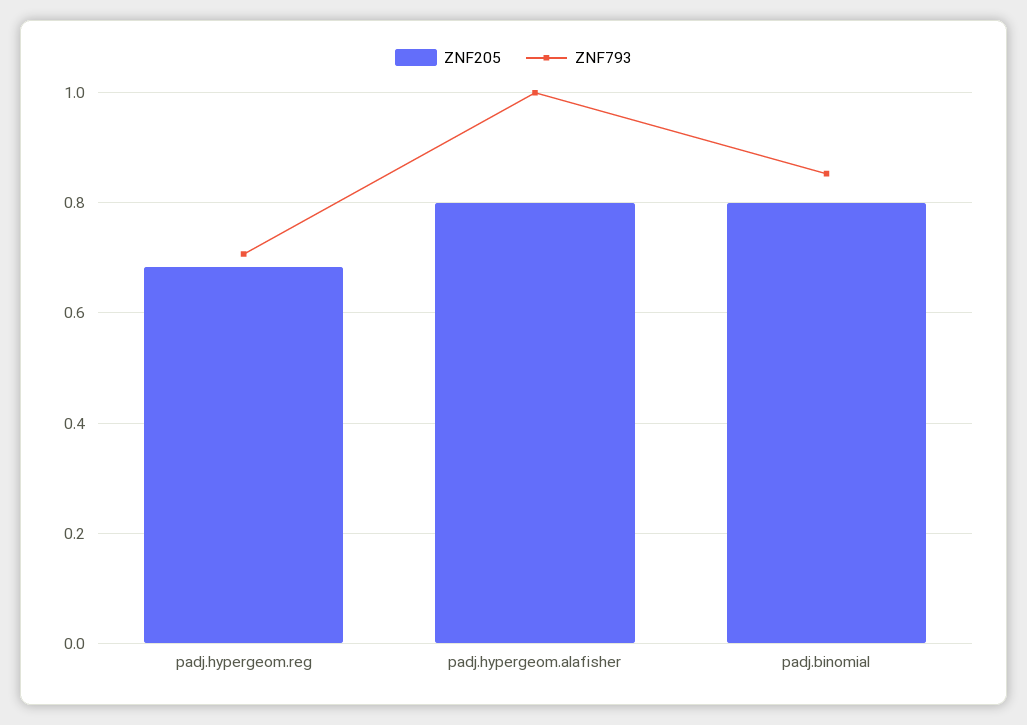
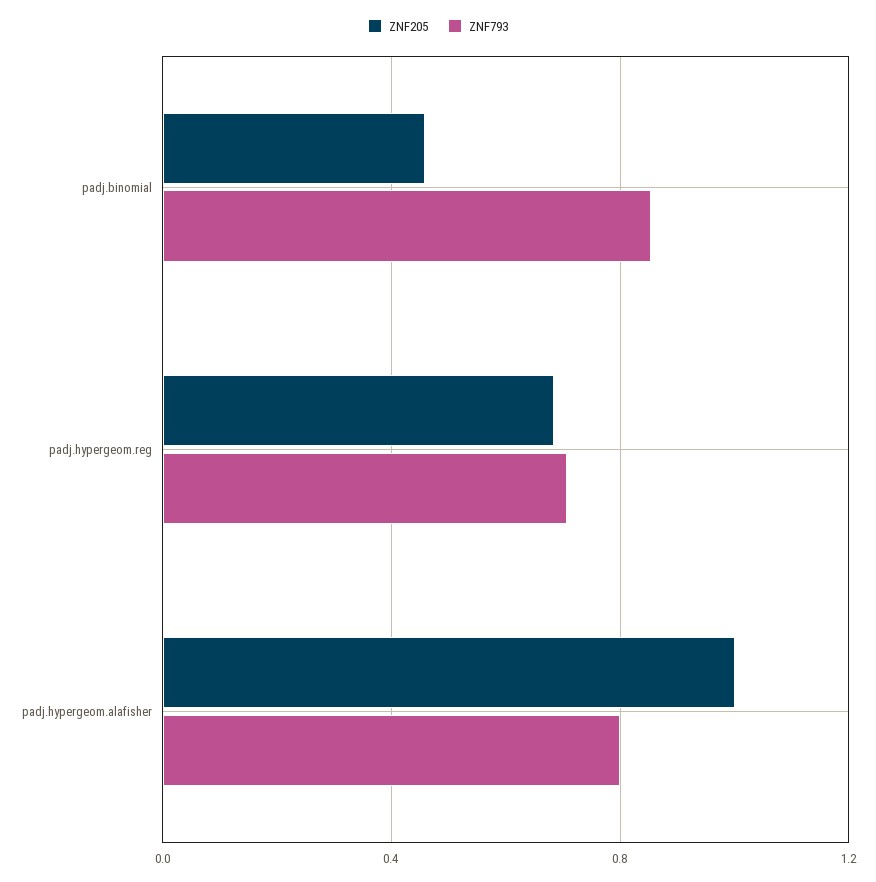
ZNF205, padj.hypergeom.alafisher: 0.8 -> 1
ZNF793, padj.hypergeom.alafisher: 1 -> 0.8
ZNF205, padj.binomial: 0.8 -> 0.45

